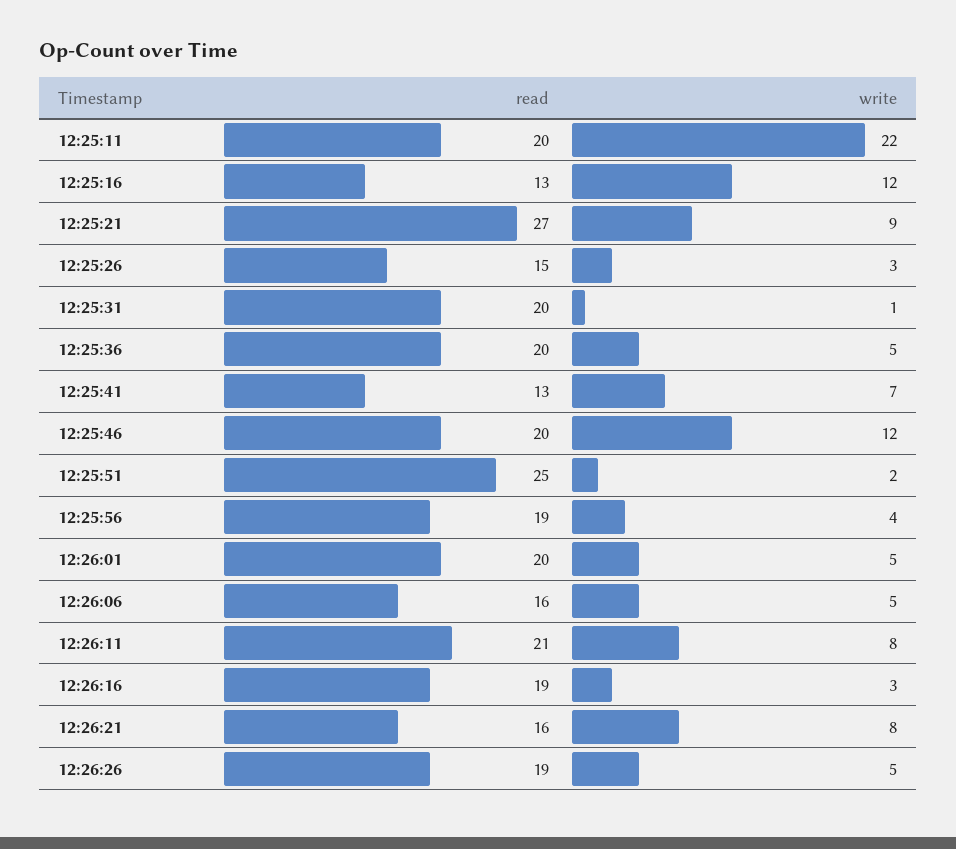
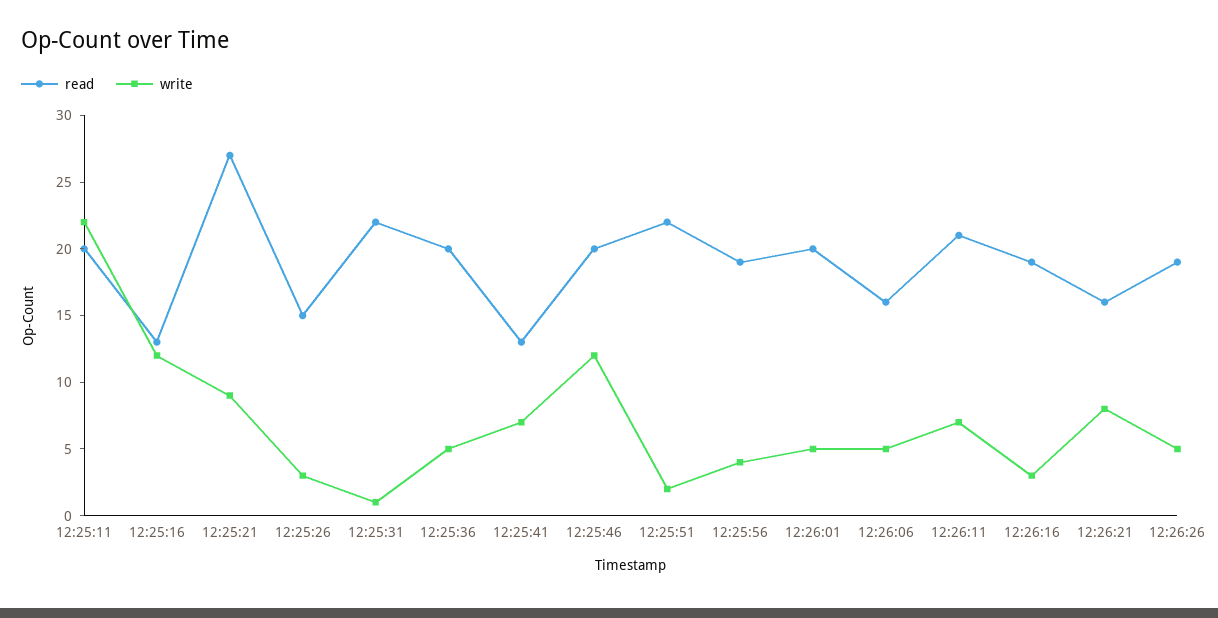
read, 12:25:31: 20 -> 22
read, 12:25:51: 25 -> 22
write, 12:26:11: 8 -> 7

